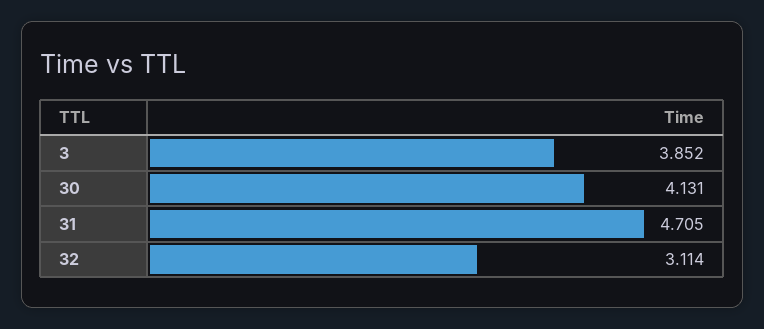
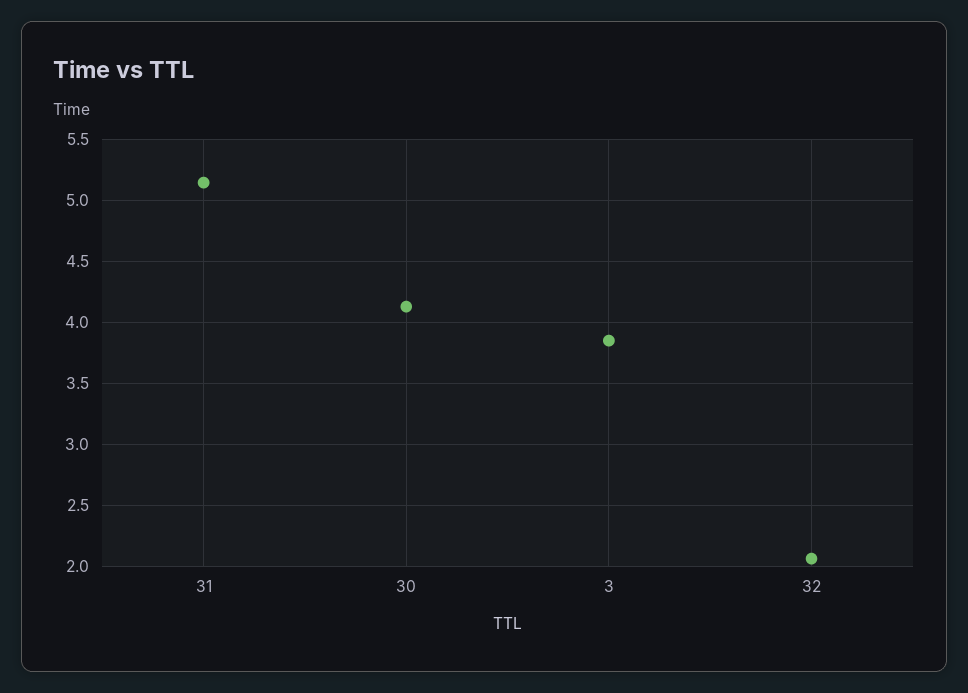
31: 4.705 -> 5.15
32: 3.114 -> 2.05

